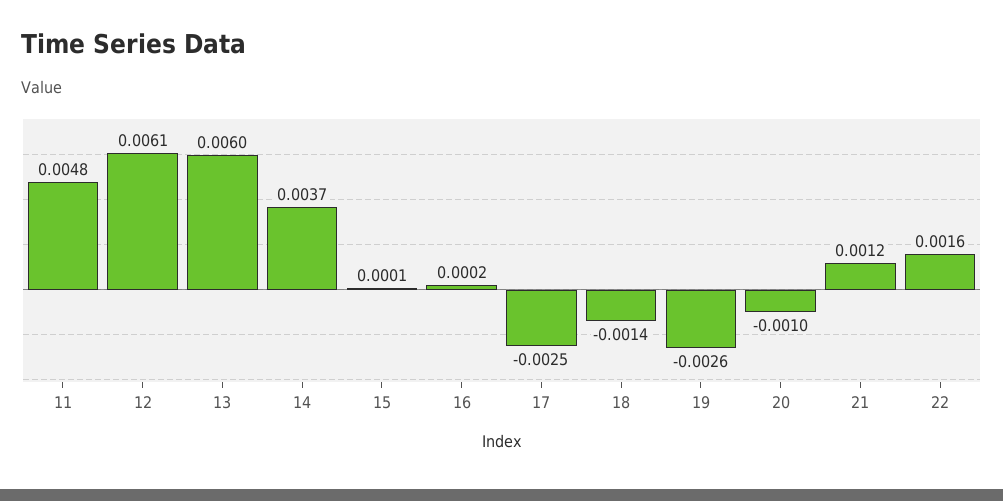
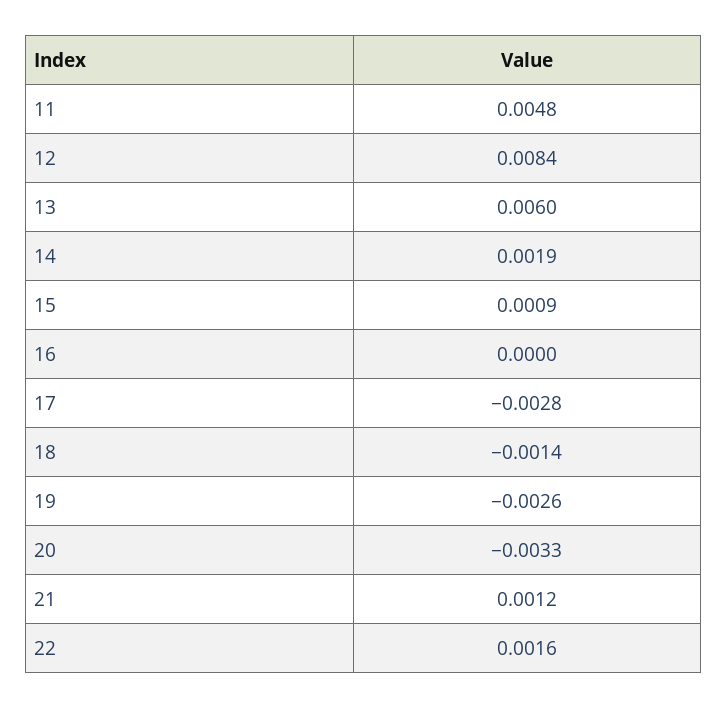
12: 0.0061 -> 0.0084
14: 0.0037 -> 0.0019
15: 0.0001 -> 0.0009
16: 0.0002 -> 0
17: -0.0025 -> -0.0028
20: -0.001 -> -0.0033

